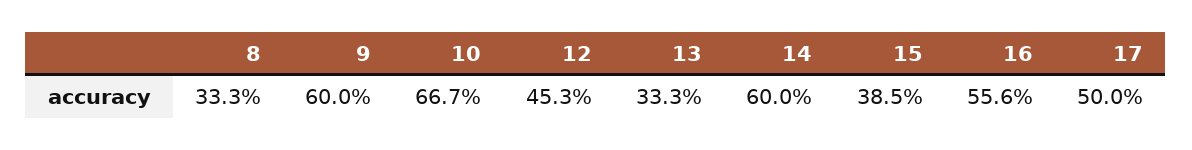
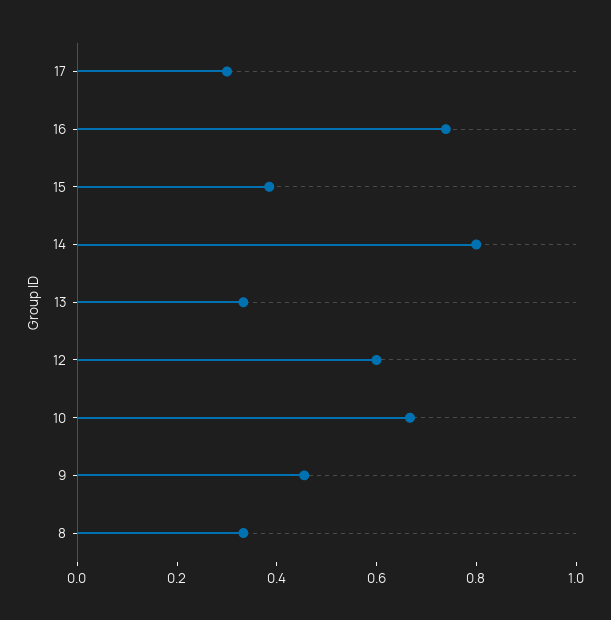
9: 0.6 -> 0.45
12: 0.453 -> 0.6
14: 0.6 -> 0.8
16: 0.556 -> 0.75
17: 0.5 -> 0.3

